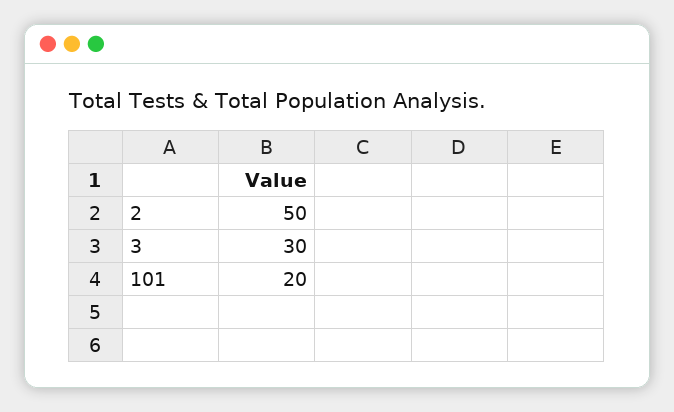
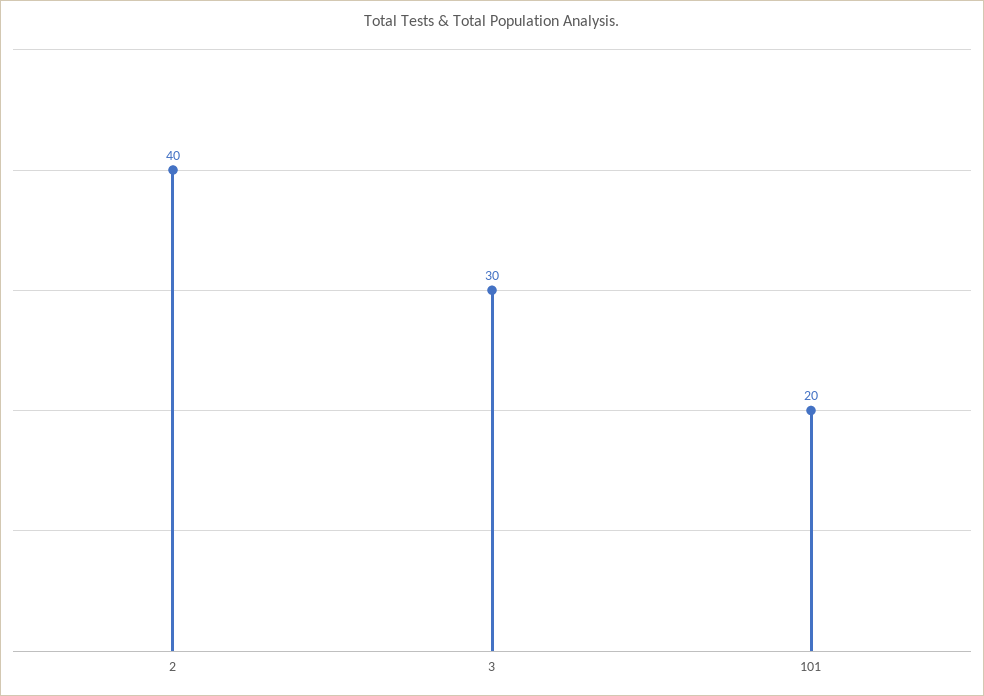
2: 50 -> 40

